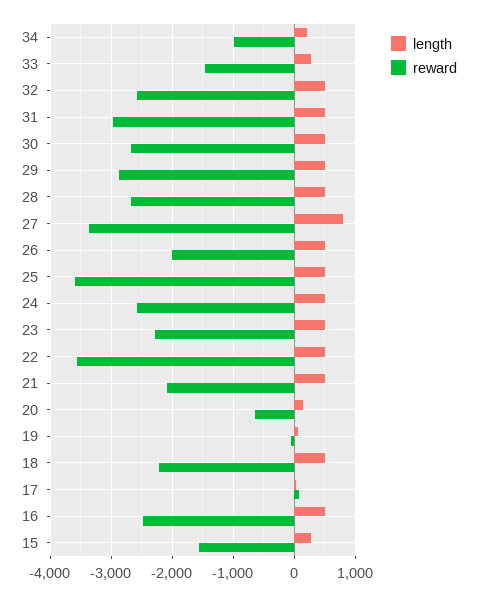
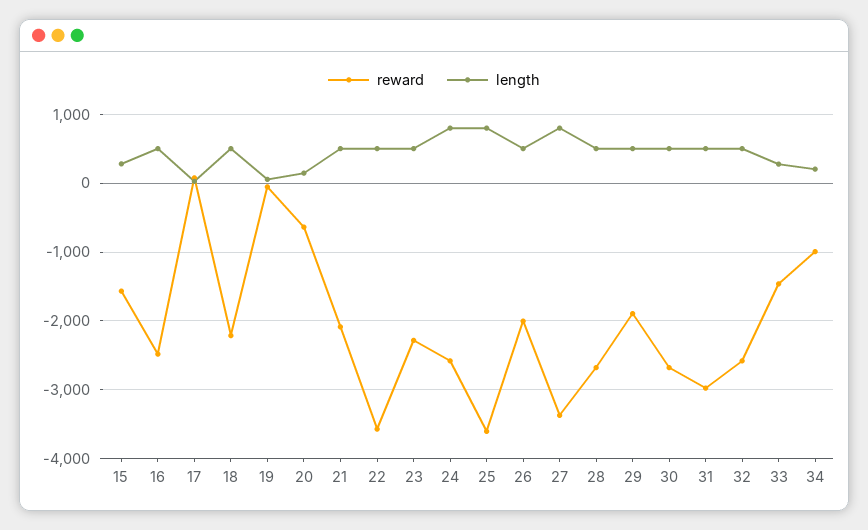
reward, 29: -2900 -> -1900
length, 25: 500 -> 800
length, 24: 500 -> 800

